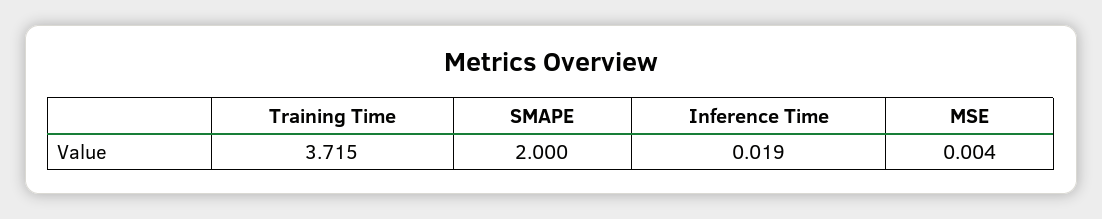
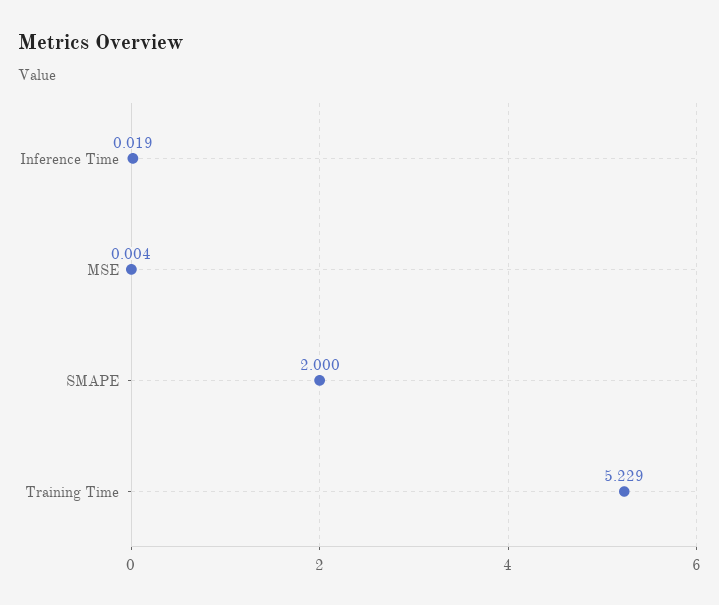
Training Time: 3.715 -> 5.229

